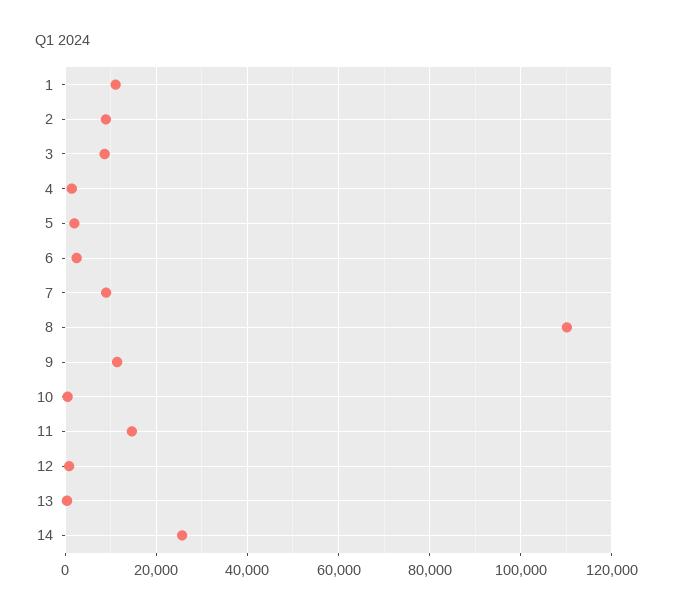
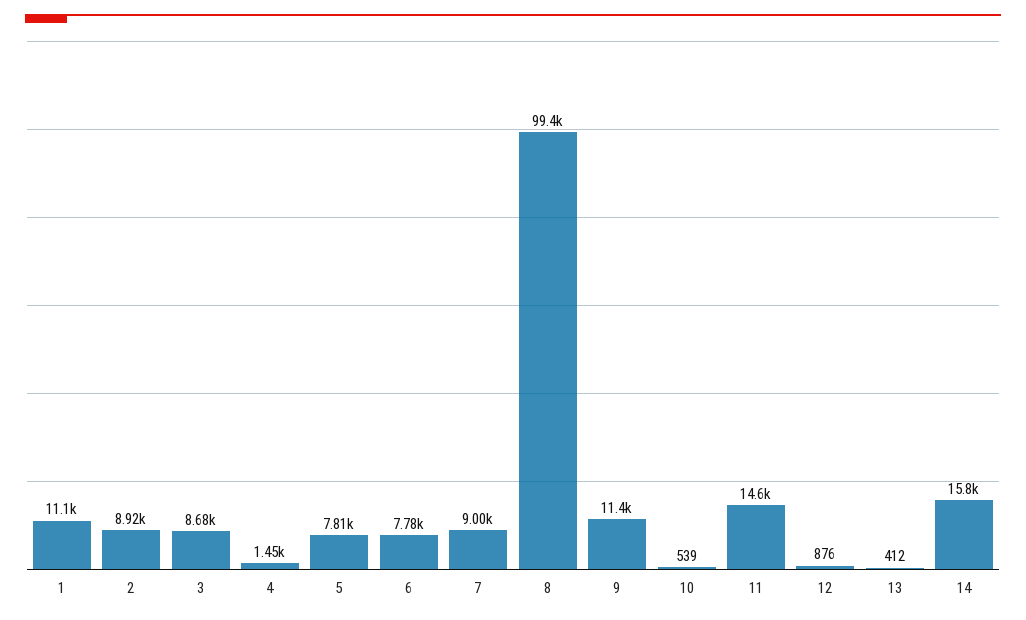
5: 2000 -> 7810
6: 2000 -> 7780
8: 110000 -> 99400
14: 26000 -> 15800

